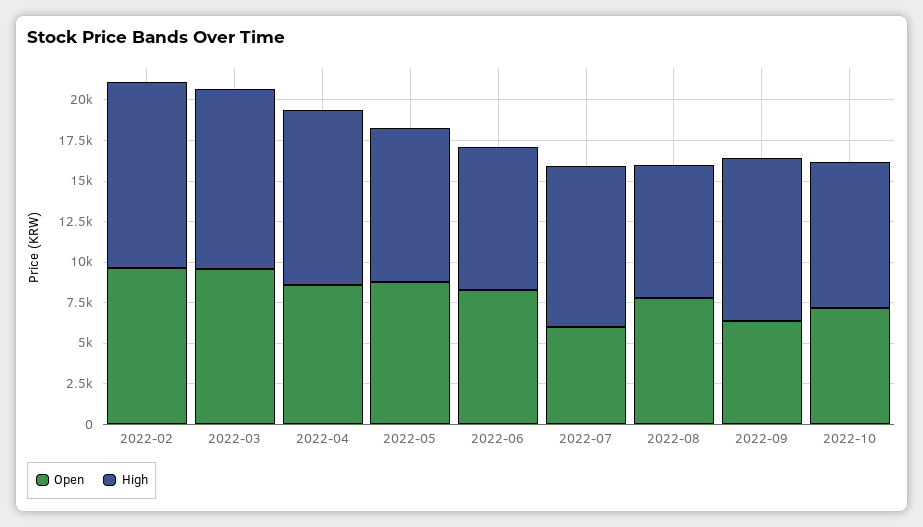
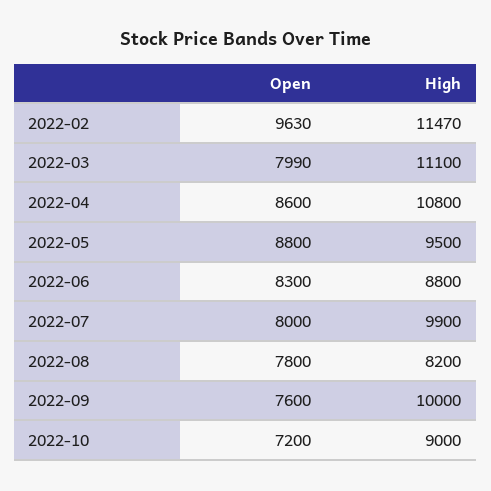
Open, 2022-03: 9500 -> 7990
Open, 2022-07: 6000 -> 8000
Open, 2022-09: 6500 -> 7600

